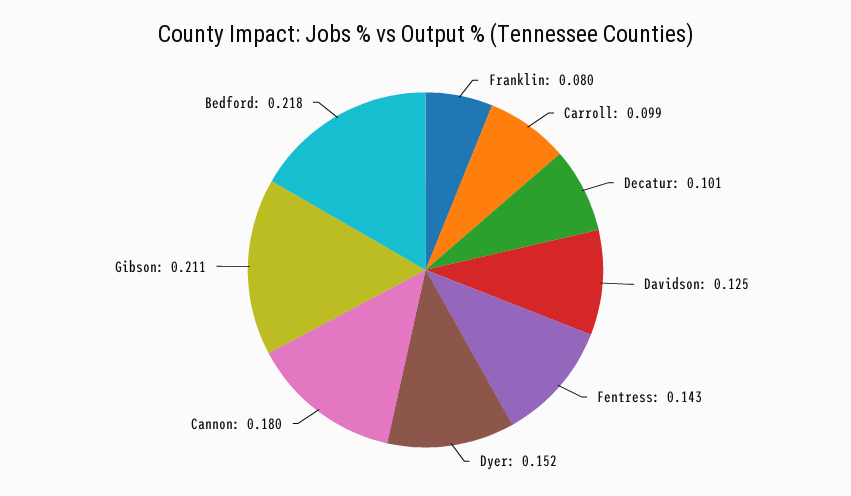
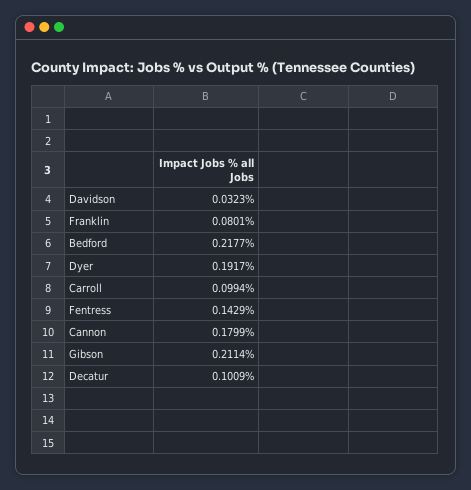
Davidson: 0.125 -> 0.0323
Dyer: 0.152 -> 0.1917

